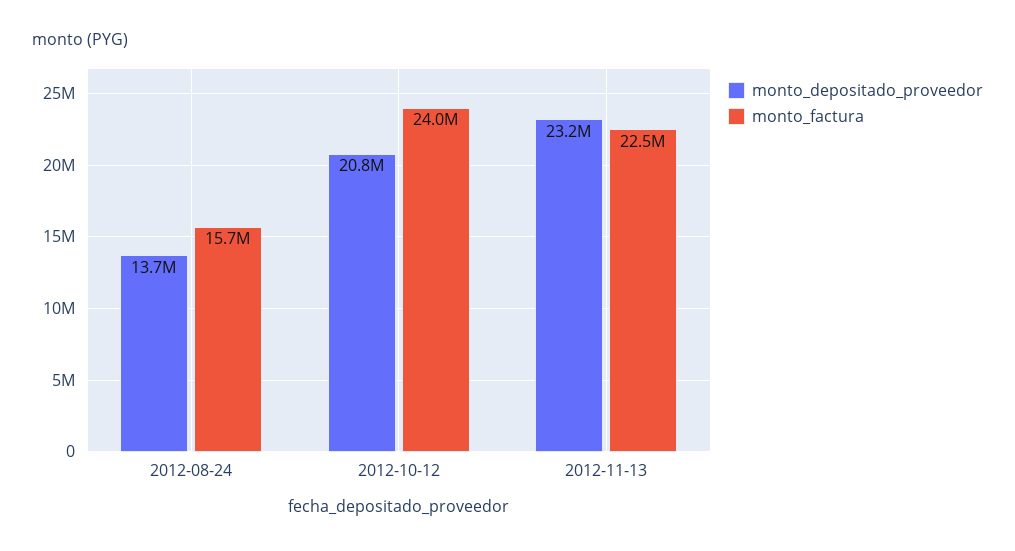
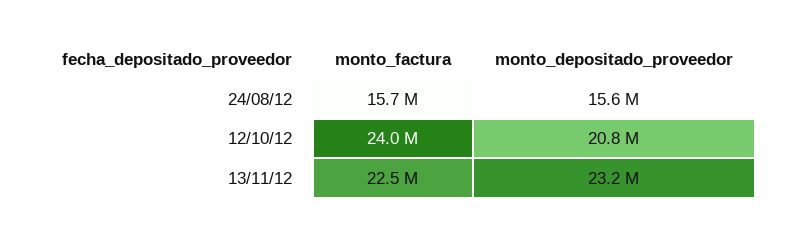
monto_depositado_proveedor, 2012-08-24: 13700000 -> 15600000

